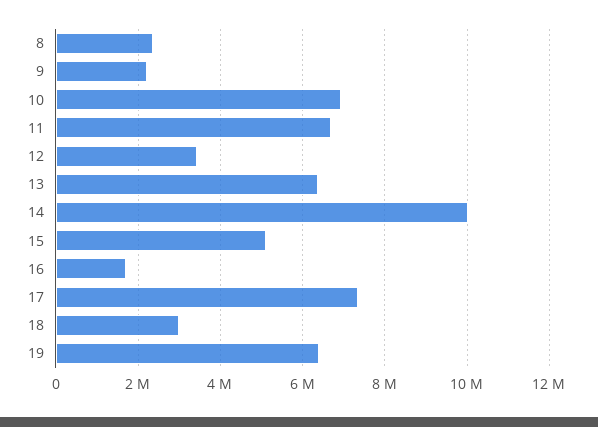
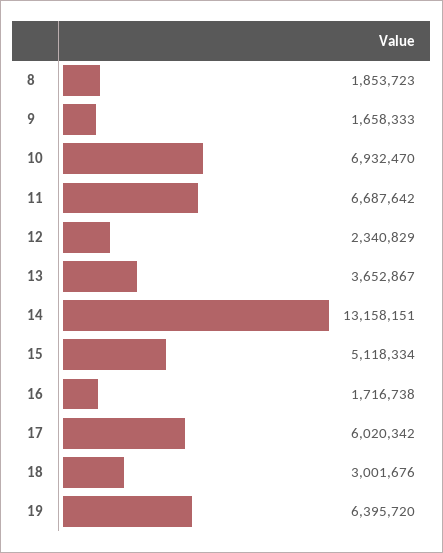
8: 2400000 -> 1853723
9: 2200000 -> 1658333
12: 3400000 -> 2340829
13: 6400000 -> 3652867
14: 10000000 -> 13158151
17: 7400000 -> 6020342

